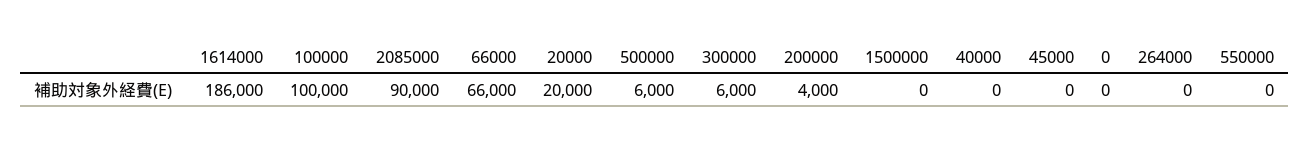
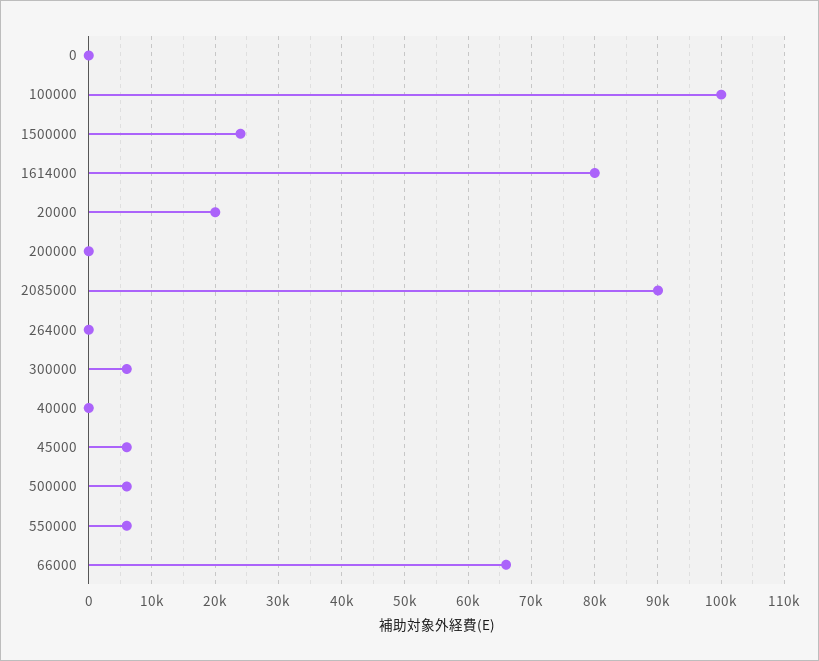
1614000: 186000 -> 80000
200000: 4000 -> 0
1500000: 0 -> 24000
45000: 0 -> 6000
550000: 0 -> 6000

